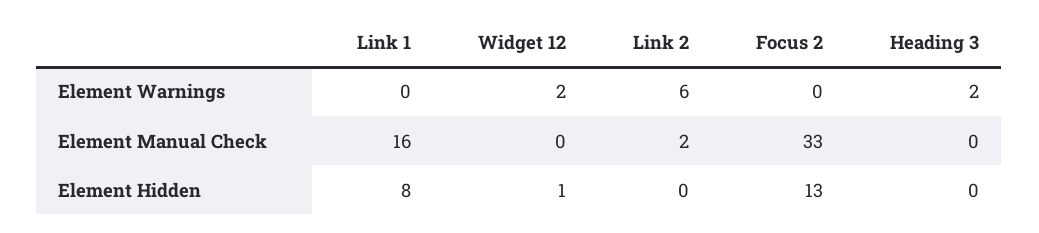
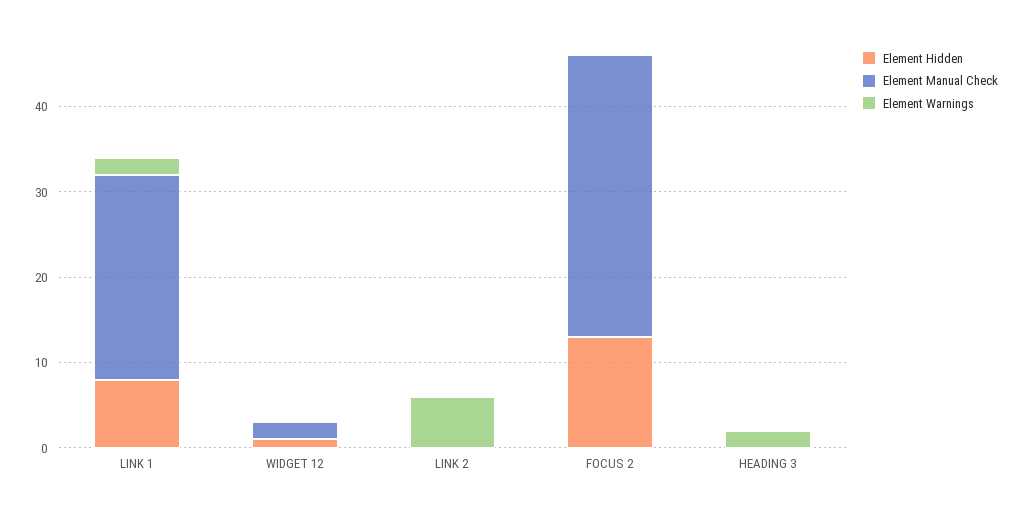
Element Warnings, Link 1: 0 -> 2
Element Warnings, Widget 12: 2 -> 0
Element Manual Check, Link 1: 16 -> 24
Element Manual Check, Widget 12: 0 -> 2
Element Manual Check, Link 2: 2 -> 0

